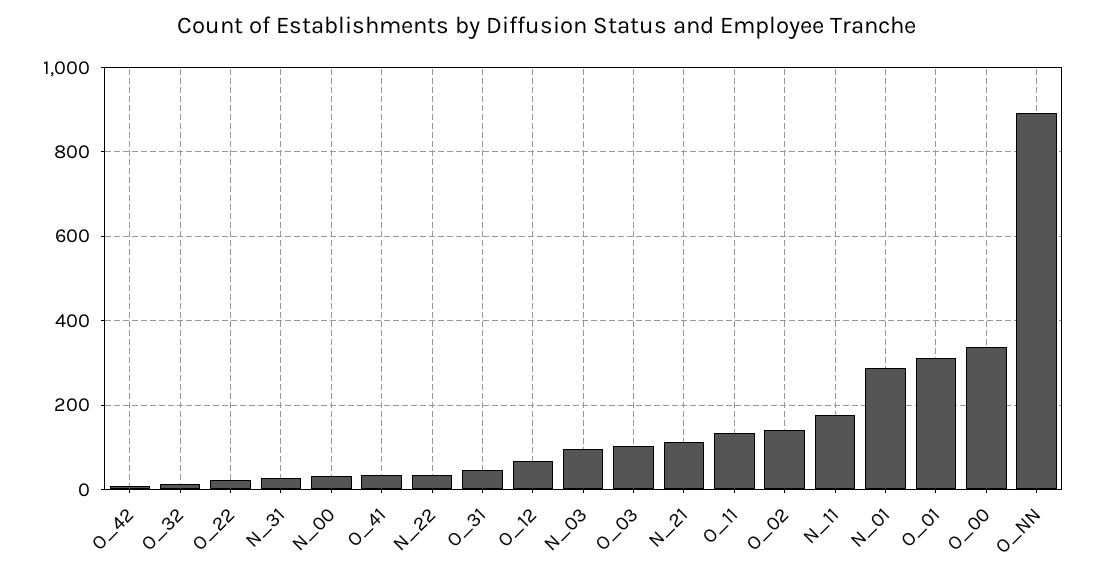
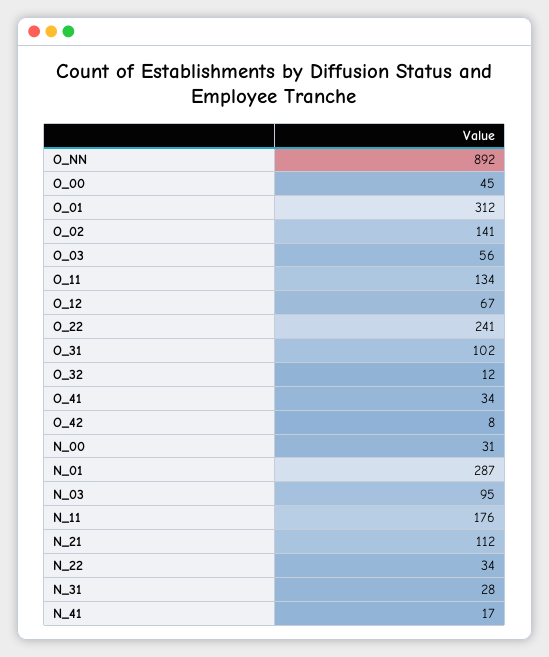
O_22: 20 -> 241
O_31: 40 -> 102
O_03: 100 -> 56
O_00: 340 -> 45
N_41: none -> 17

